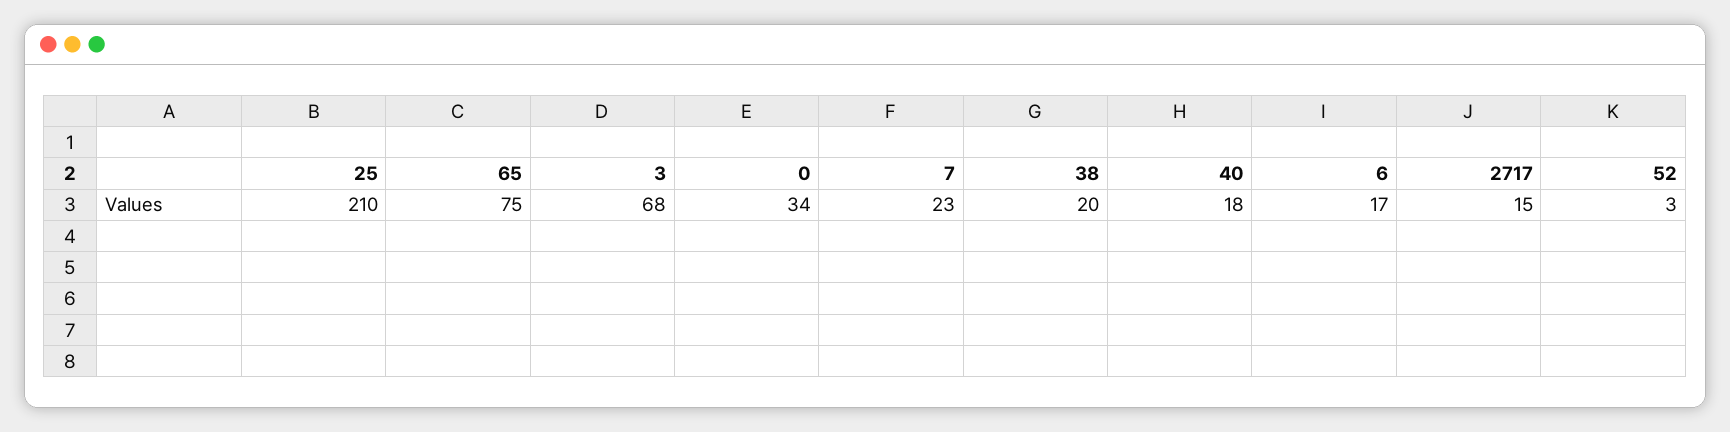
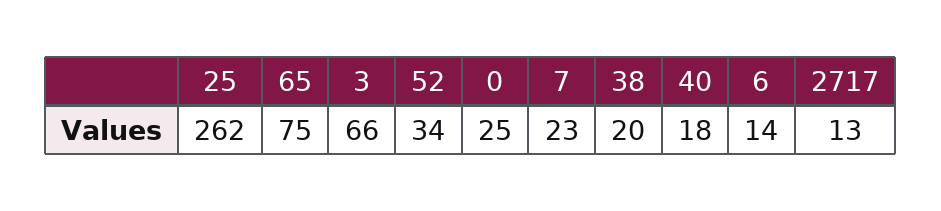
25: 210 -> 262
3: 68 -> 66
0: 34 -> 25
6: 17 -> 14
2717: 15 -> 13
52: 3 -> 34

